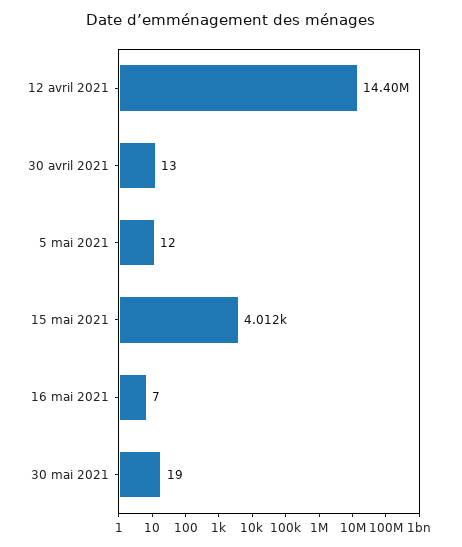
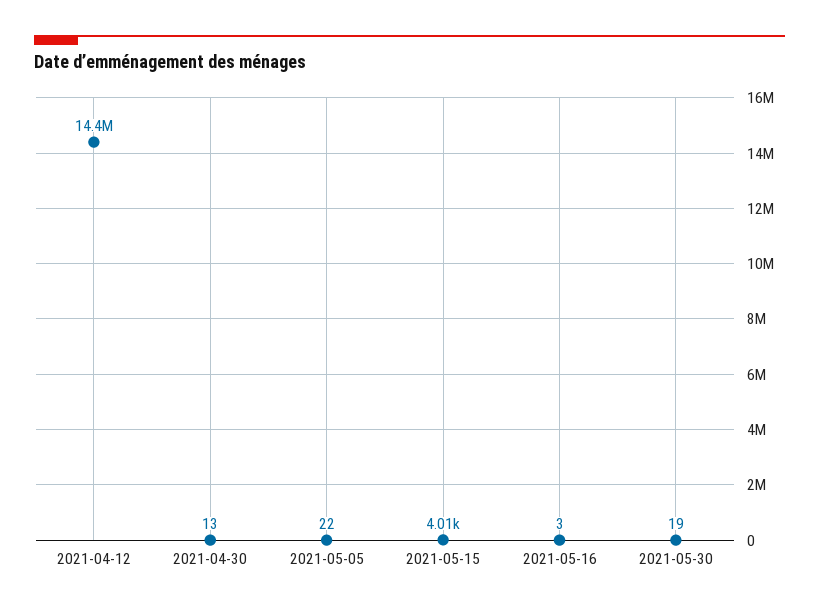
5 mai 2021: 12 -> 22
16 mai 2021: 7 -> 3

